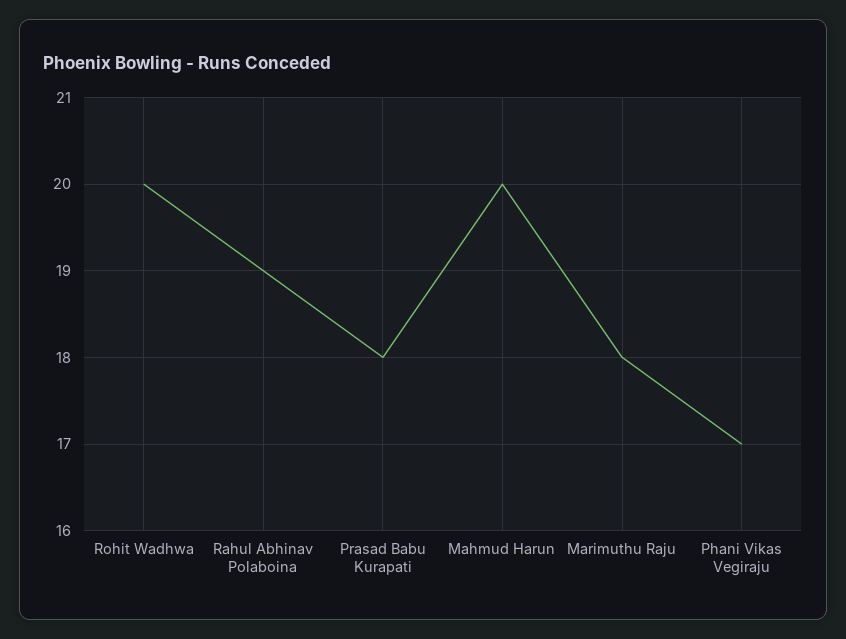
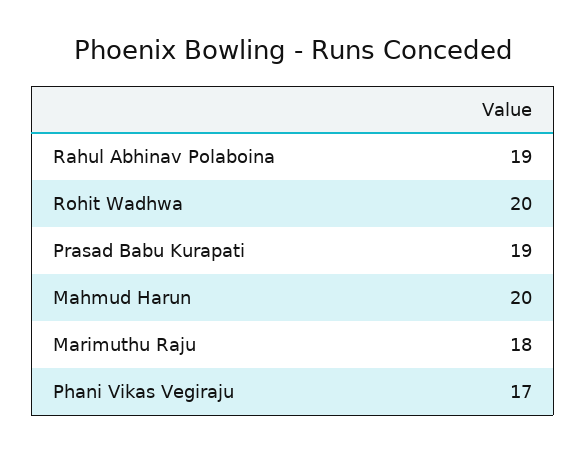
Prasad Babu Kurapati: 18 -> 19

